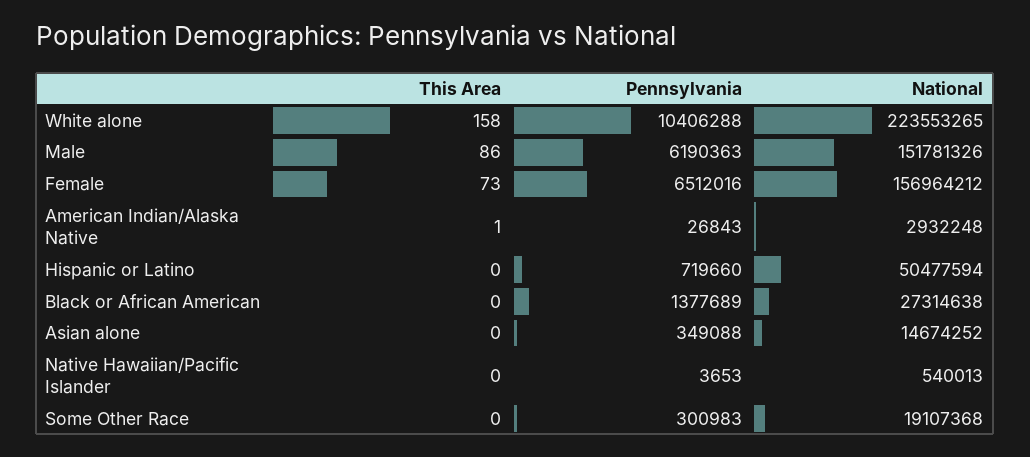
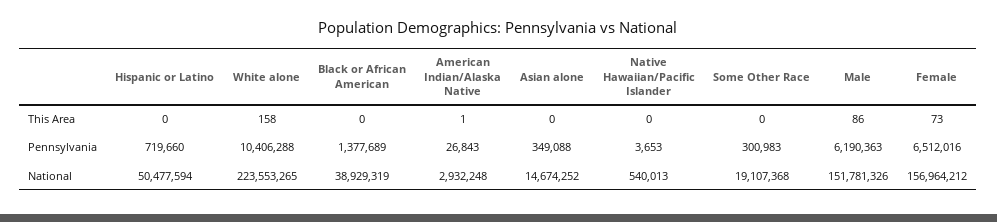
National, Black or African American: 27314638 -> 38929319

